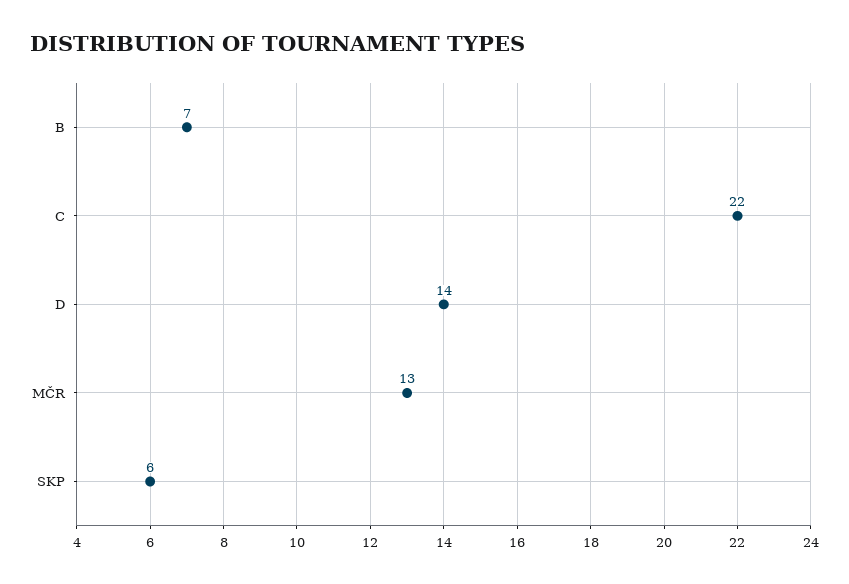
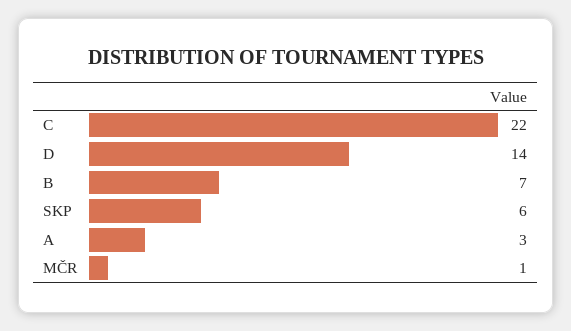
MČR: 13 -> 1
A: none -> 3

